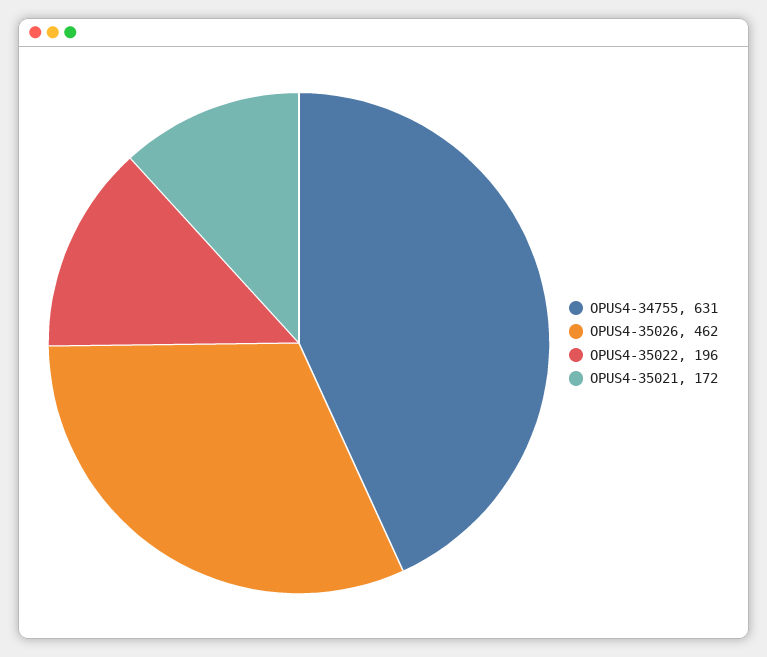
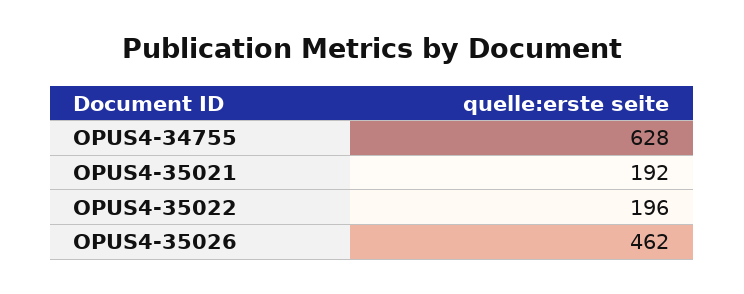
OPUS4-34755: 631 -> 628
OPUS4-35021: 172 -> 192

